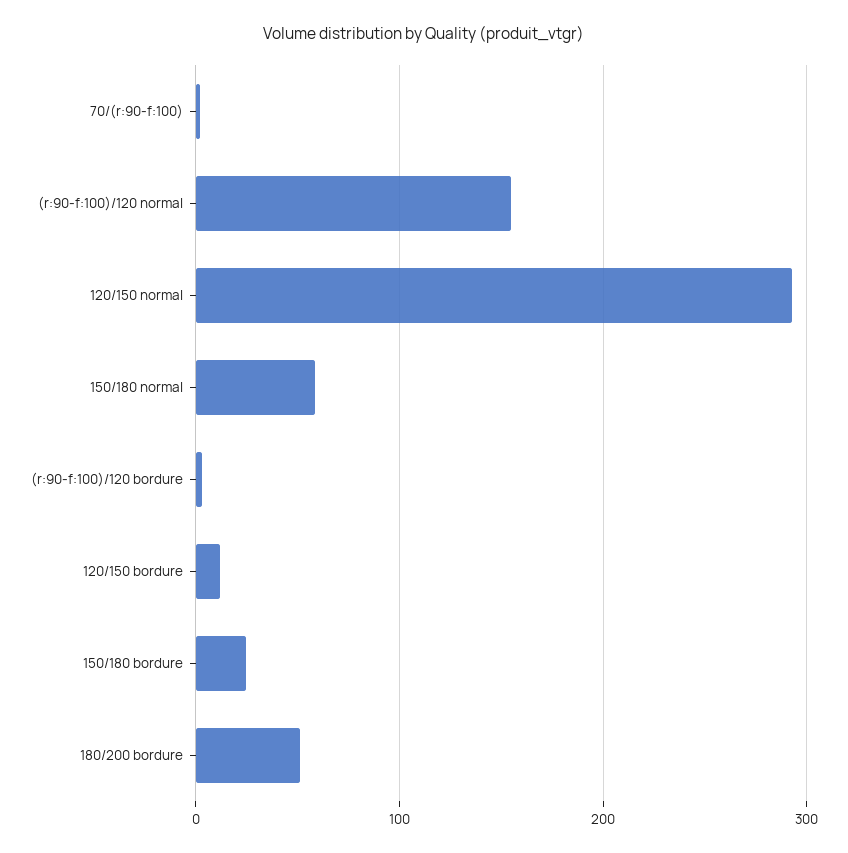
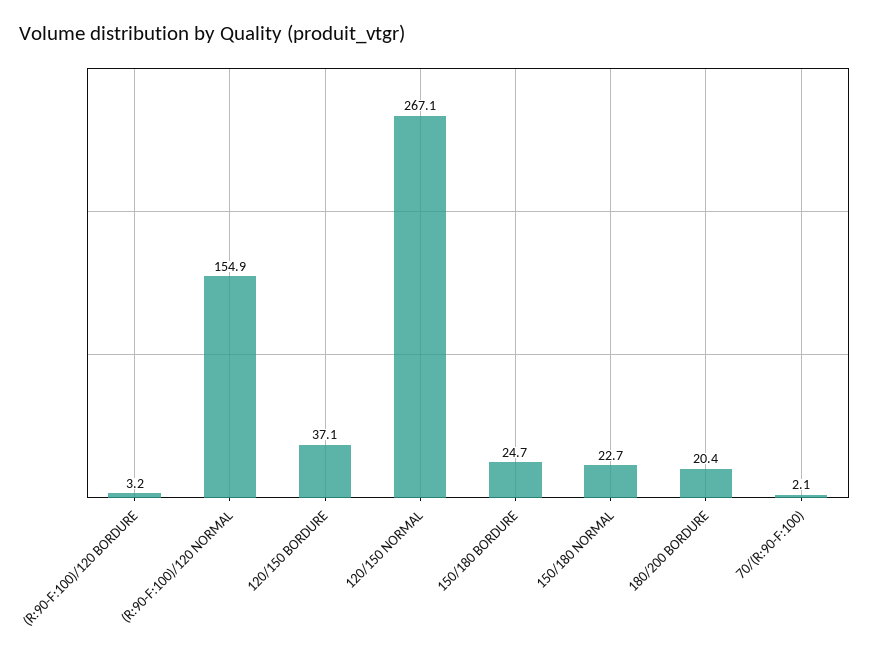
120/150 normal: 290 -> 267.1
150/180 normal: 60 -> 22.7
120/150 bordure: 10 -> 37.1
180/200 bordure: 50 -> 20.4

